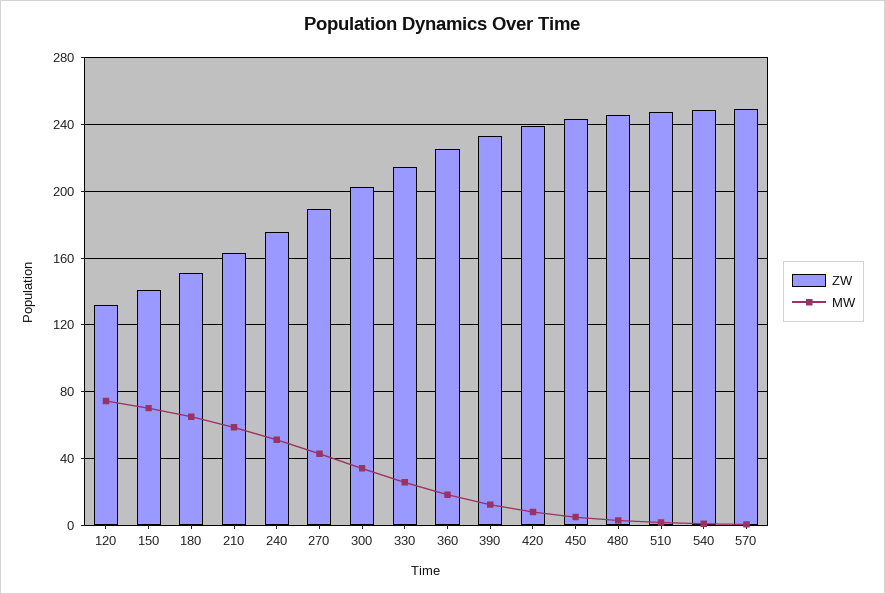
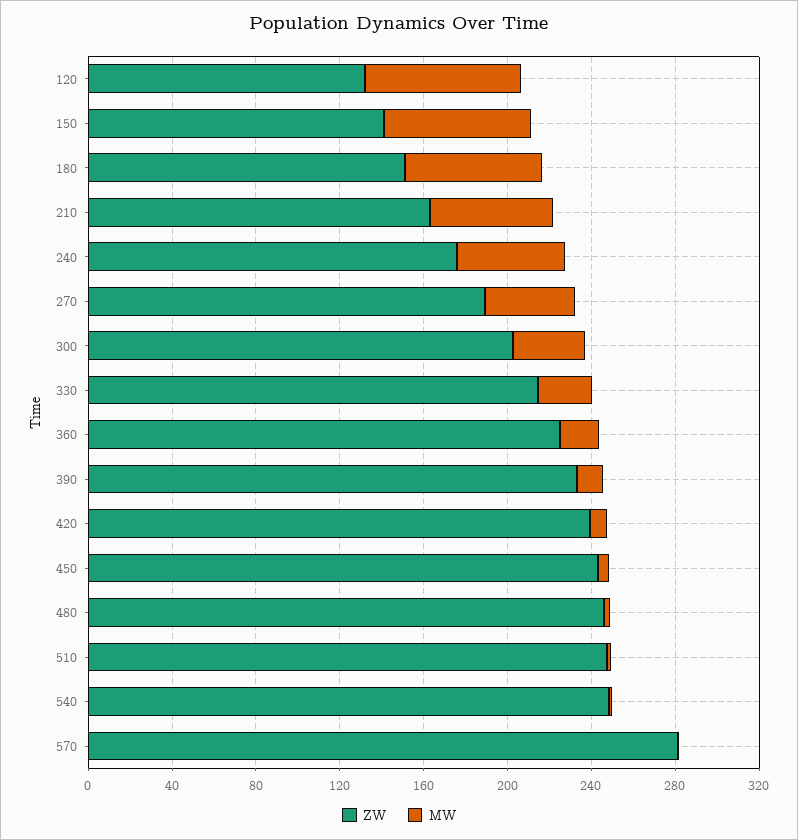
ZW, 570: 250 -> 280

